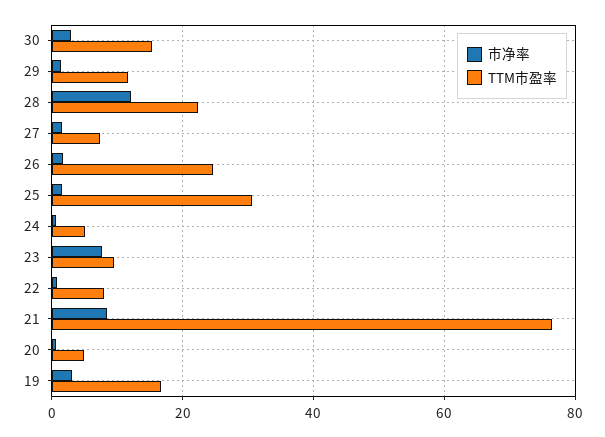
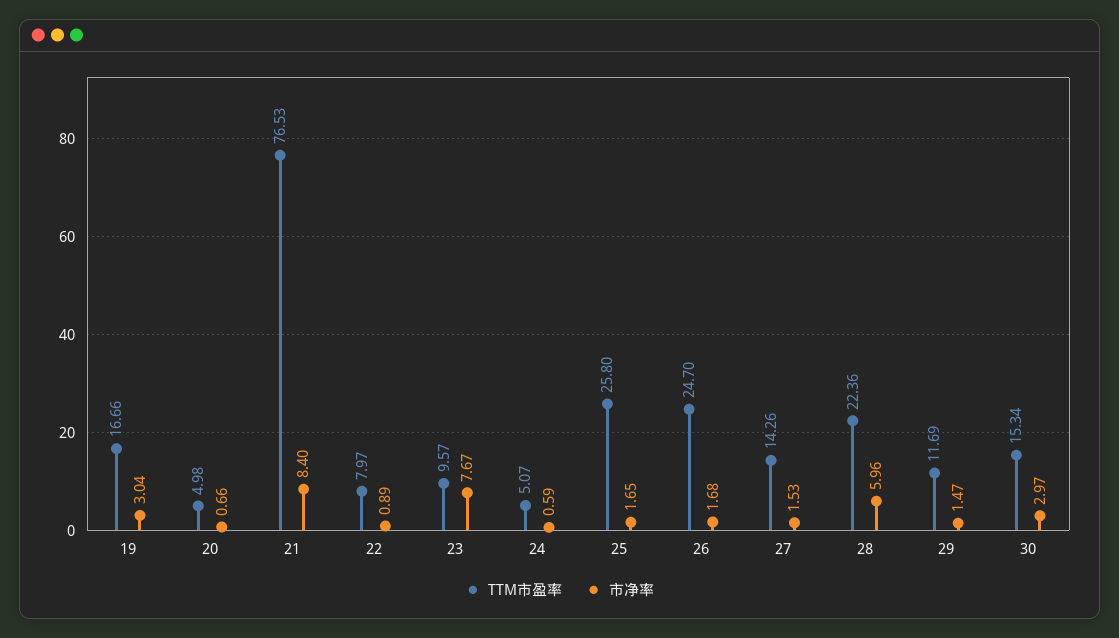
市净率, 28: 12 -> 5.96
TTM市盈率, 27: 8 -> 14.26
TTM市盈率, 25: 30 -> 25.8

